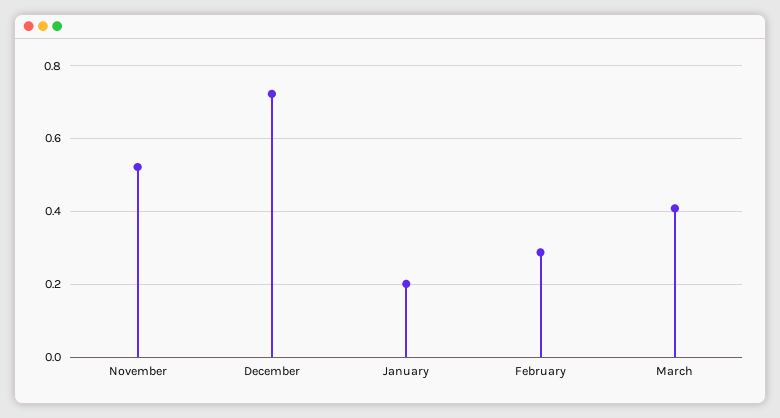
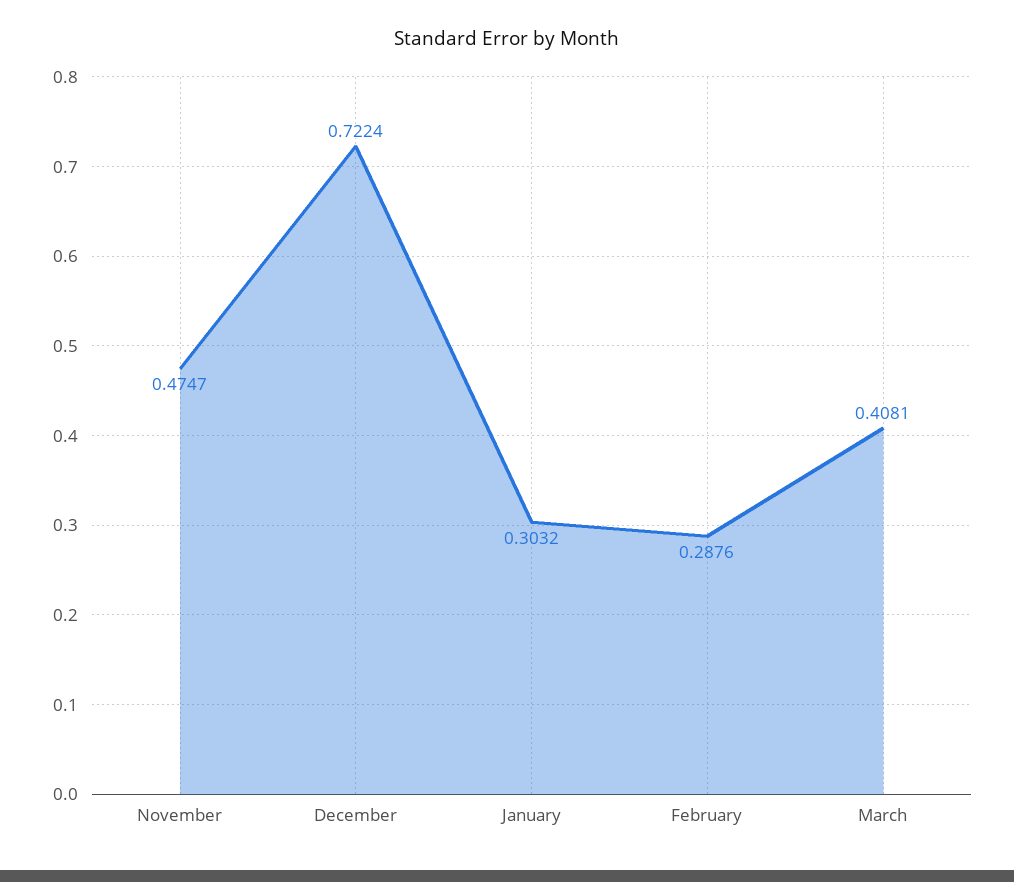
November: 0.52 -> 0.4747
January: 0.2 -> 0.3032

